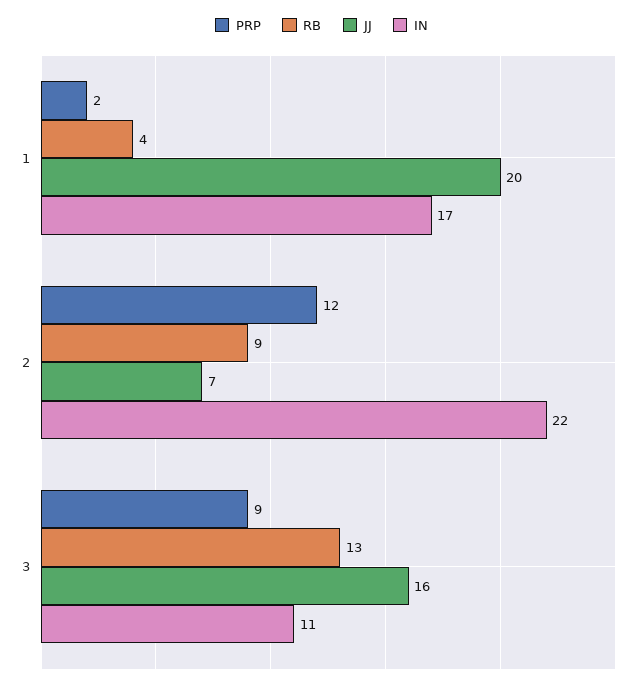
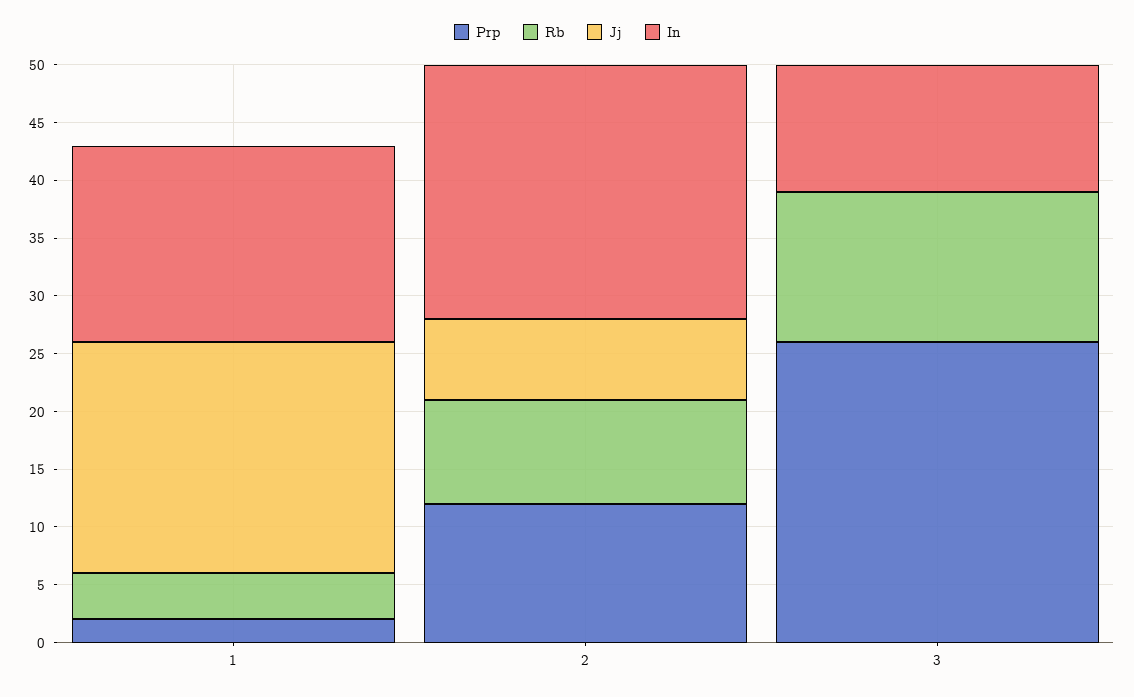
PRP, 3: 9 -> 26
JJ, 3: 16 -> 0

